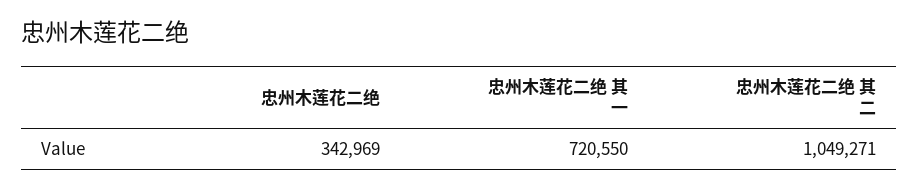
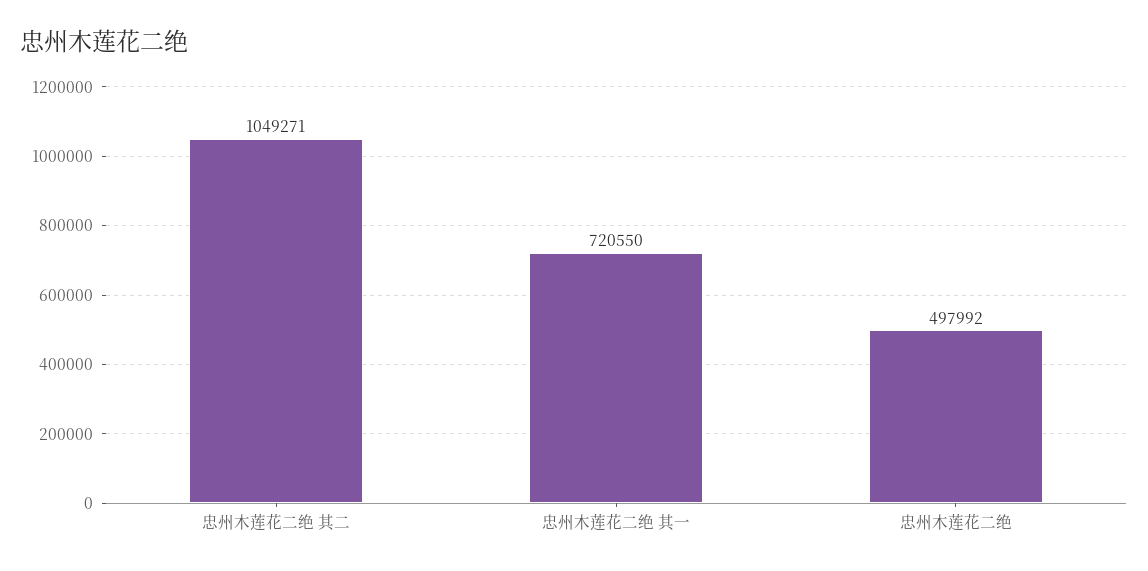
忠州木莲花二绝: 342969 -> 497992

